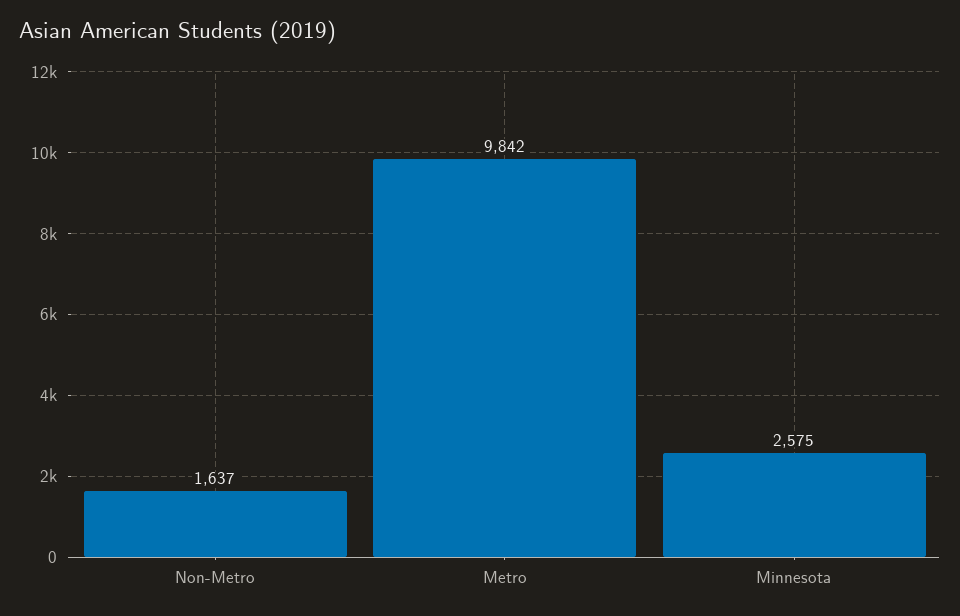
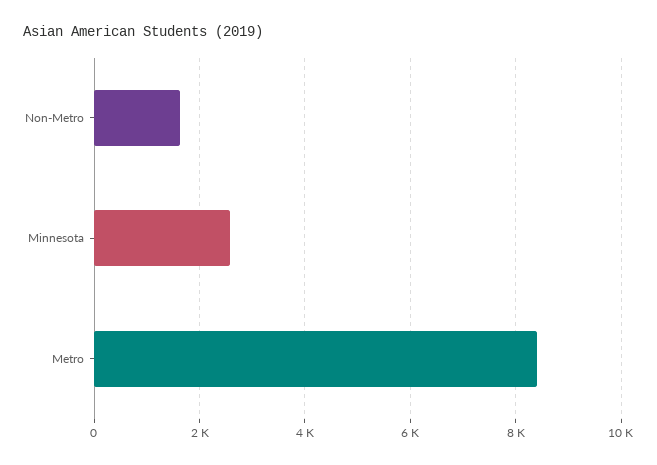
Metro: 9842 -> 8400

